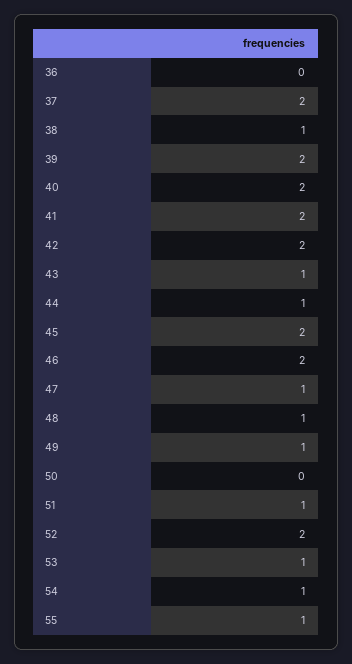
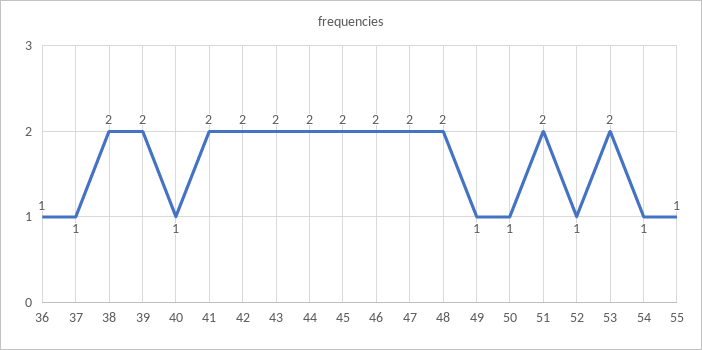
36: 0 -> 1
37: 2 -> 1
38: 1 -> 2
40: 2 -> 1
43: 1 -> 2
44: 1 -> 2
47: 1 -> 2
48: 1 -> 2
50: 0 -> 1
51: 1 -> 2
52: 2 -> 1
53: 1 -> 2

